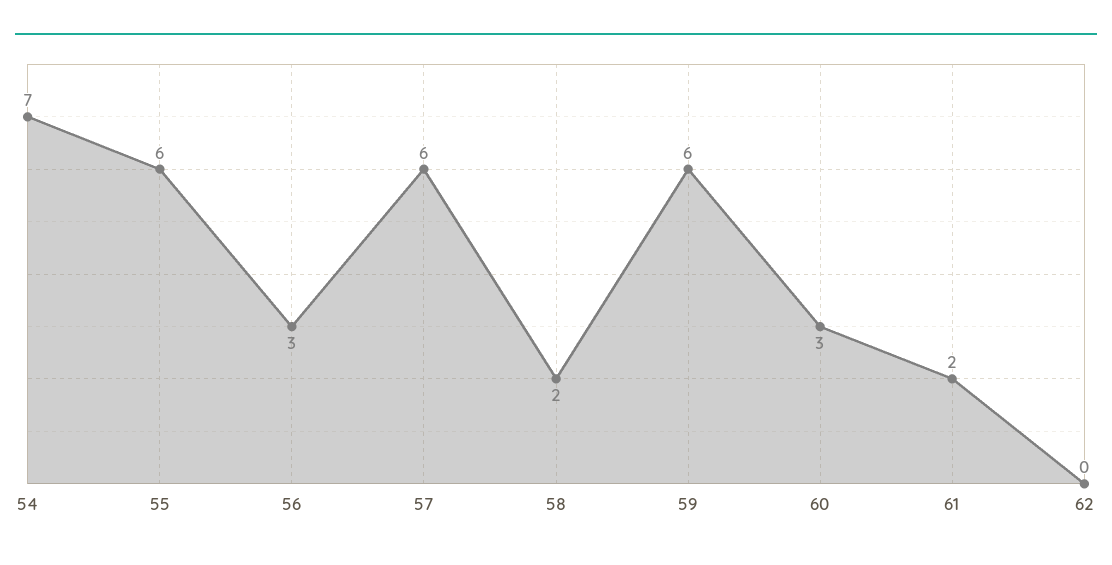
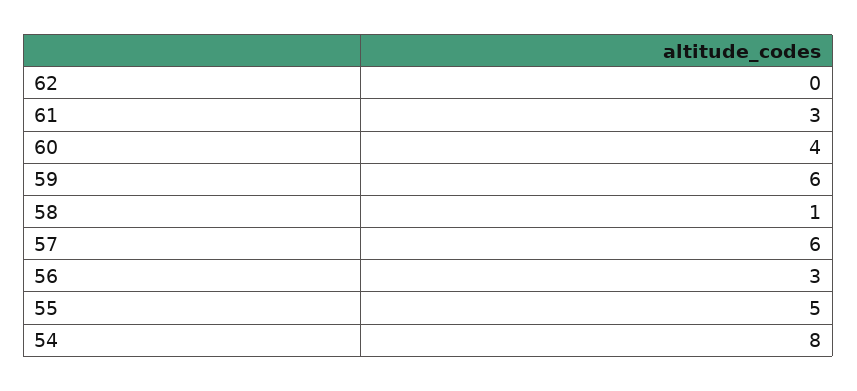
54: 7 -> 8
55: 6 -> 5
58: 2 -> 1
60: 3 -> 4
61: 2 -> 3

